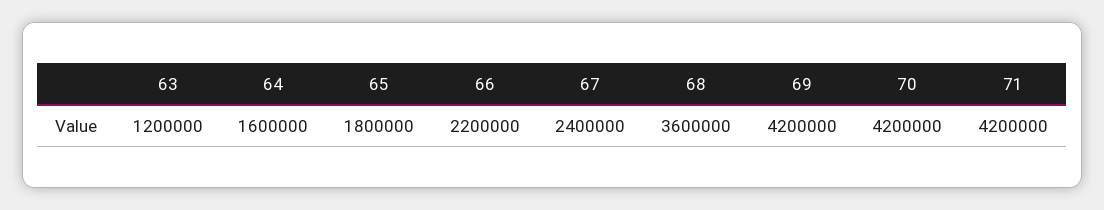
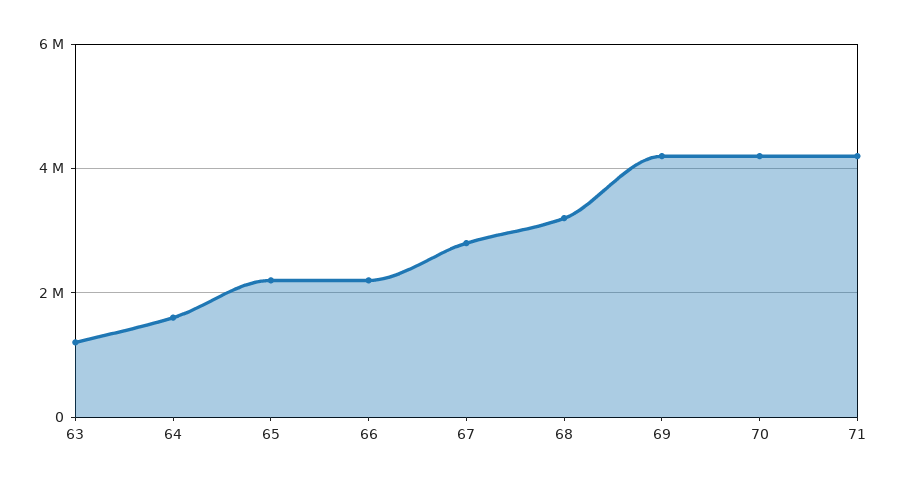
65: 1800000 -> 2200000
67: 2400000 -> 2800000
68: 3600000 -> 3200000

